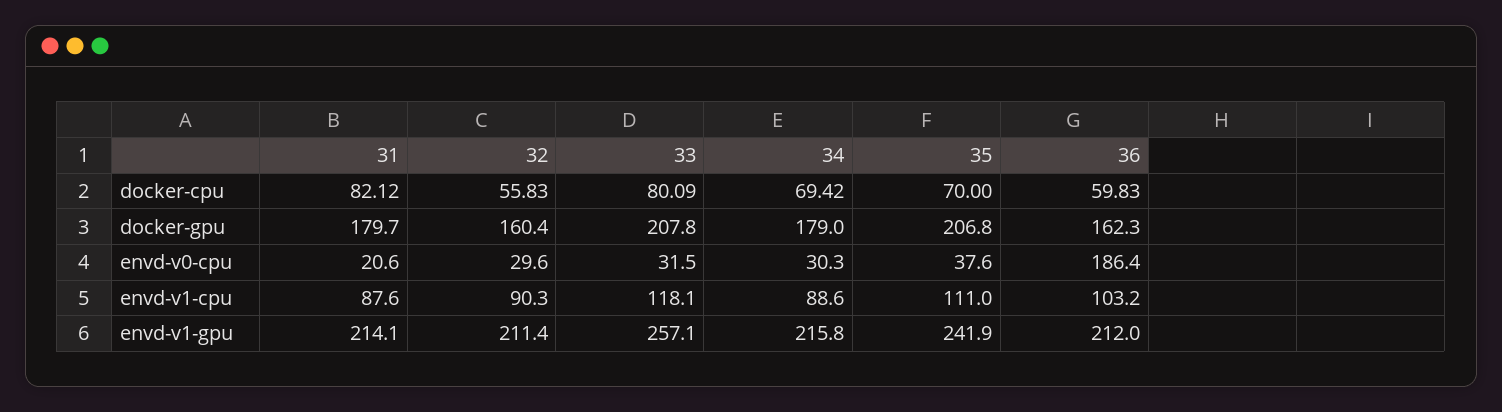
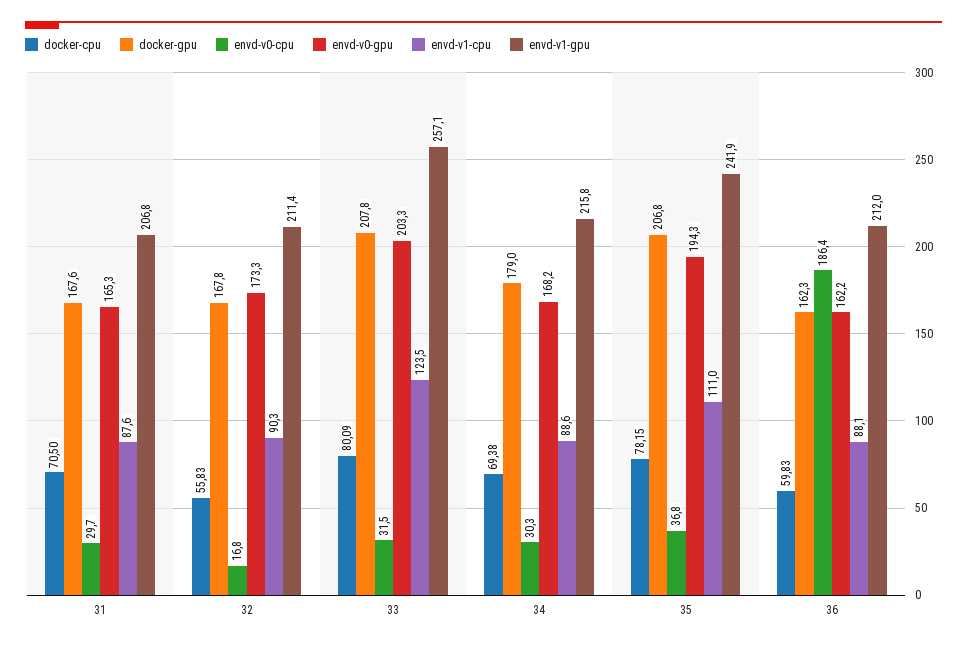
docker-cpu, 31: 82.12 -> 70.5
docker-cpu, 34: 69.42 -> 69.38
docker-cpu, 35: 70 -> 78.15
docker-gpu, 31: 179.7 -> 167.6
docker-gpu, 32: 160.4 -> 167.8
envd-v0-cpu, 31: 20.6 -> 29.7
envd-v0-cpu, 32: 29.6 -> 16.8
envd-v0-cpu, 35: 37.6 -> 36.8
envd-v1-cpu, 33: 118.1 -> 123.5
envd-v1-cpu, 36: 103.2 -> 88.1
envd-v1-gpu, 31: 214.1 -> 206.8
envd-v0-gpu, 31: none -> 165.3
envd-v0-gpu, 32: none -> 173.3
envd-v0-gpu, 33: none -> 203.3
envd-v0-gpu, 34: none -> 168.2
envd-v0-gpu, 35: none -> 194.3
envd-v0-gpu, 36: none -> 162.2

